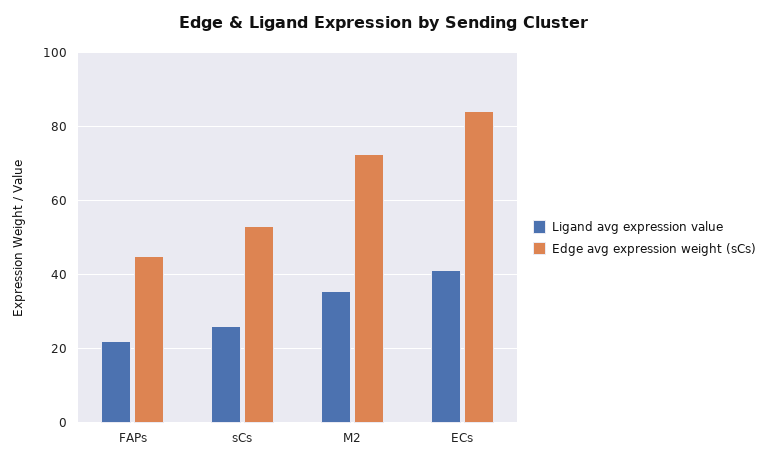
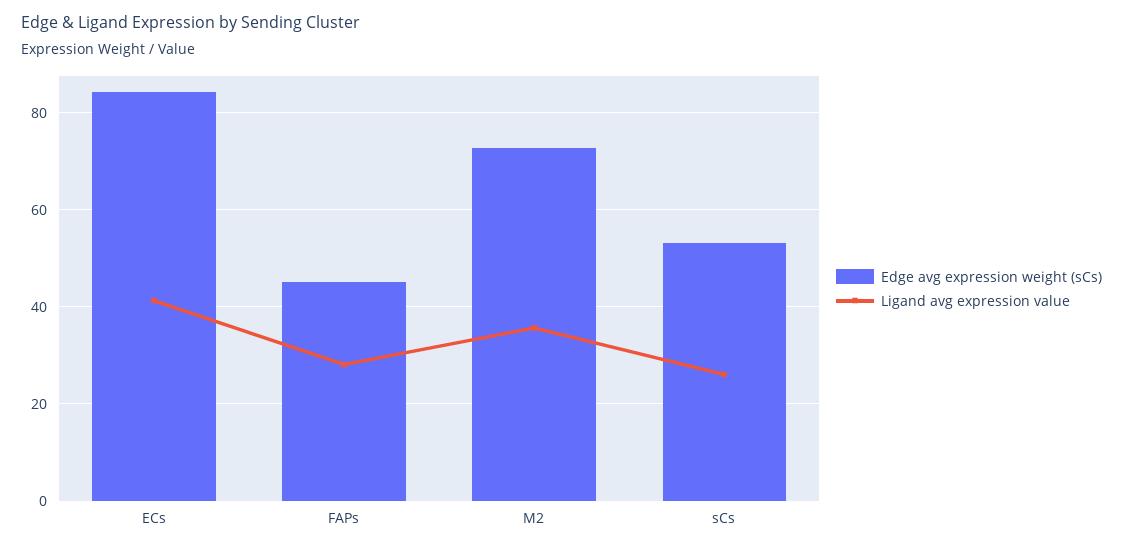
Ligand avg expression value, FAPs: 22 -> 28

